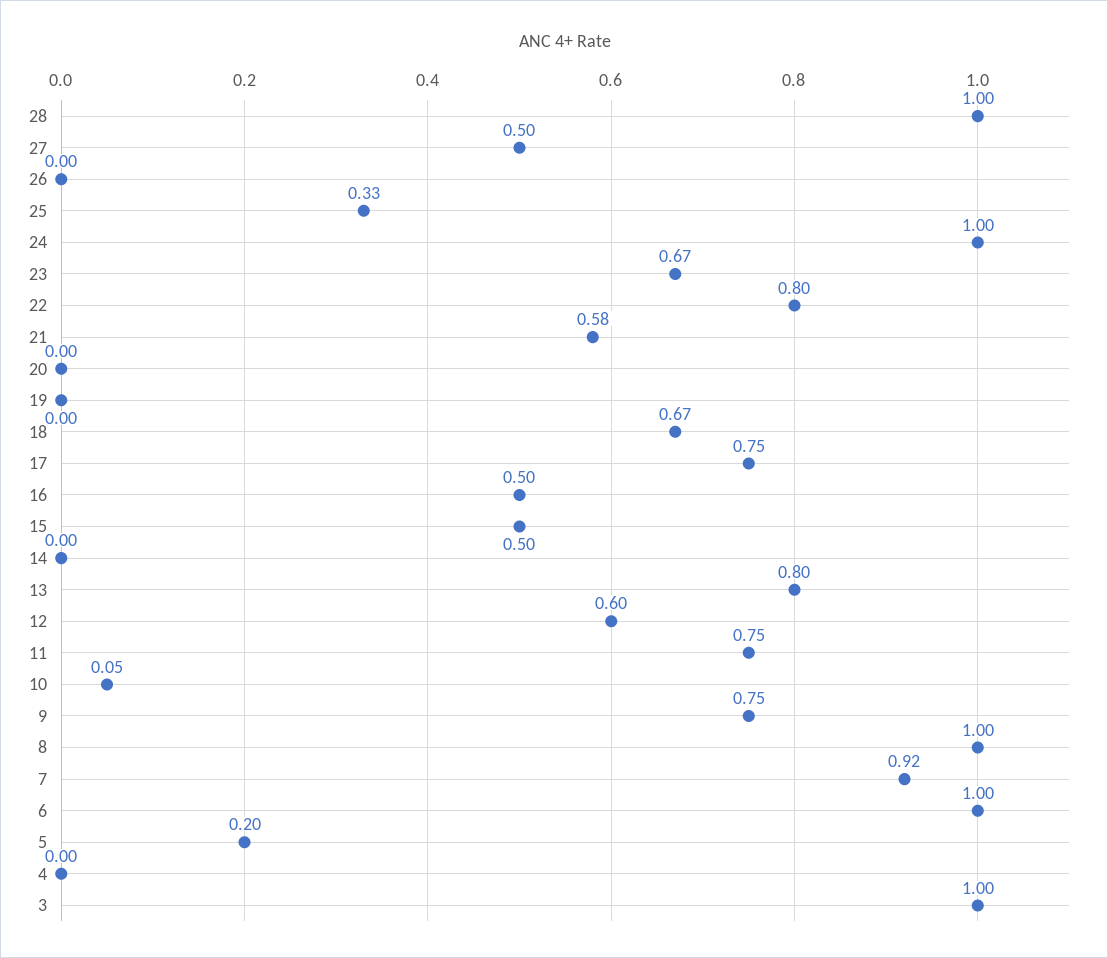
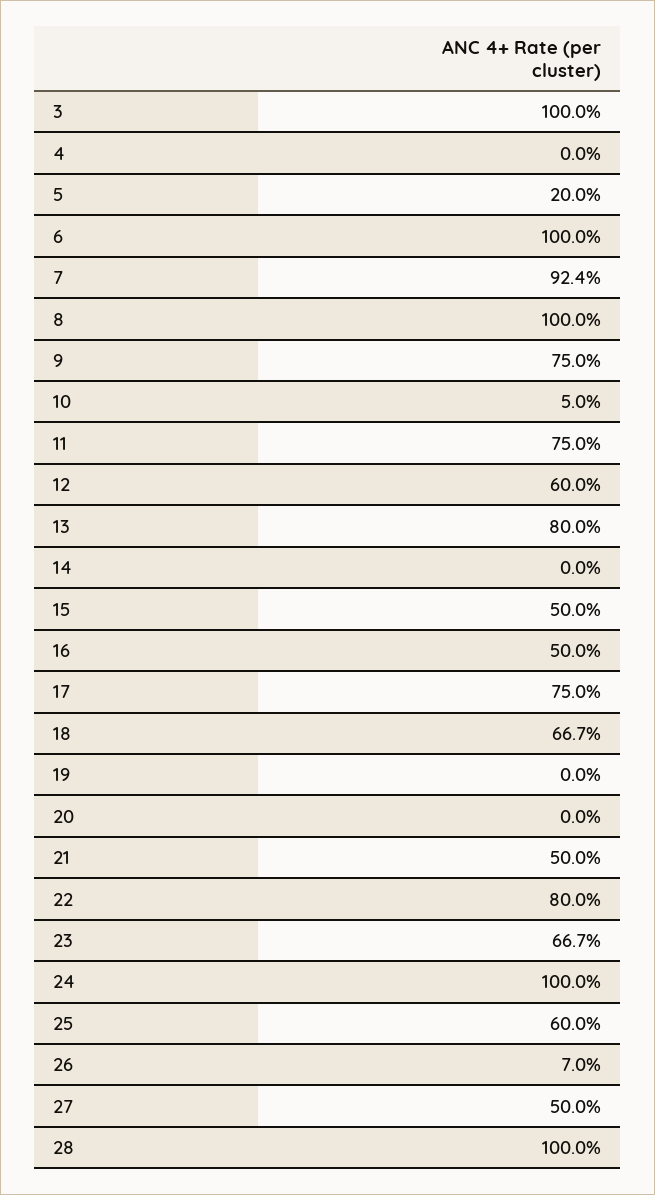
26: 0 -> 0.07
25: 0.33 -> 0.6
21: 0.58 -> 0.5

